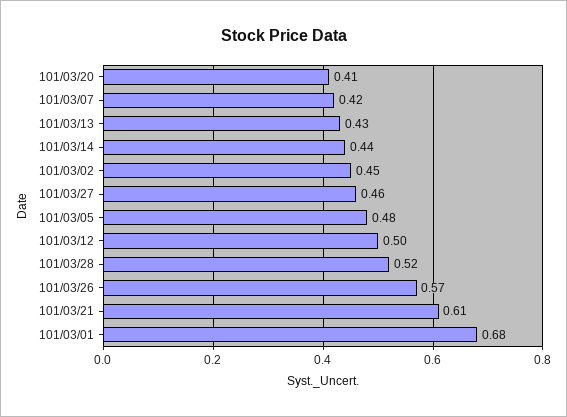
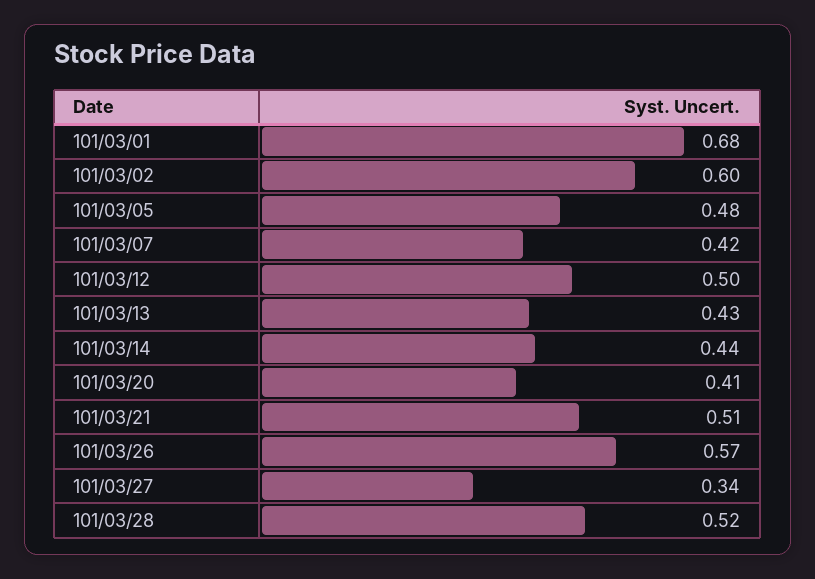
101/03/02: 0.45 -> 0.6
101/03/27: 0.46 -> 0.34
101/03/21: 0.61 -> 0.51

